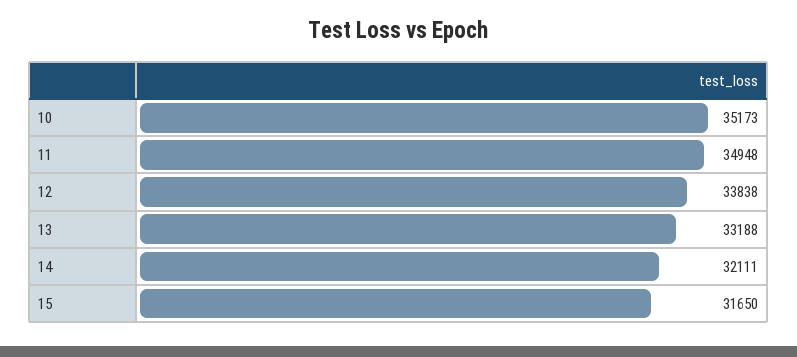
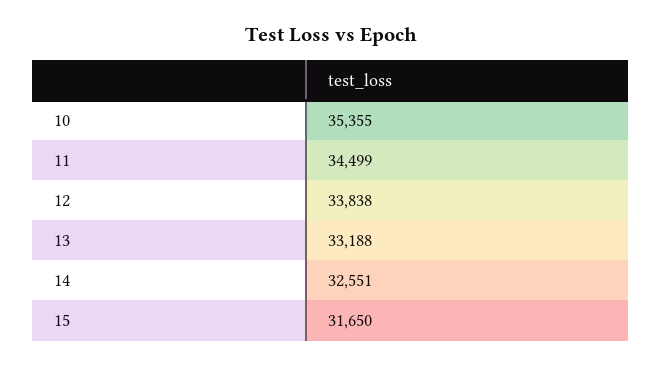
10: 35173 -> 35355
11: 34948 -> 34499
14: 32111 -> 32551

